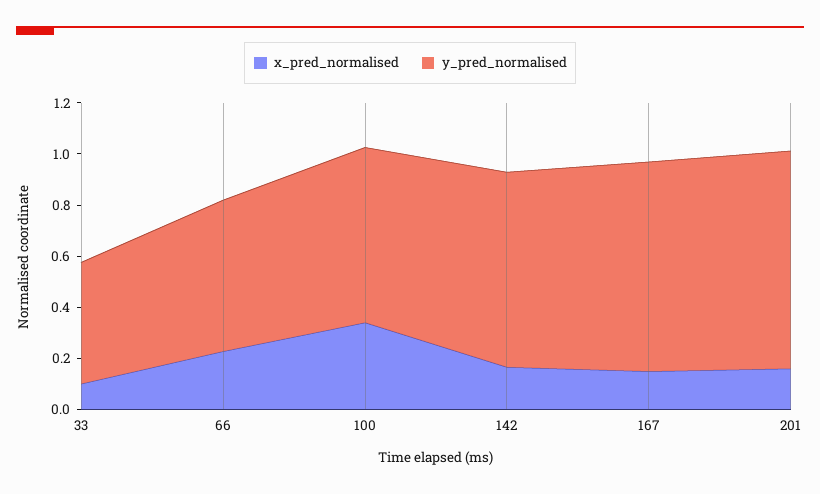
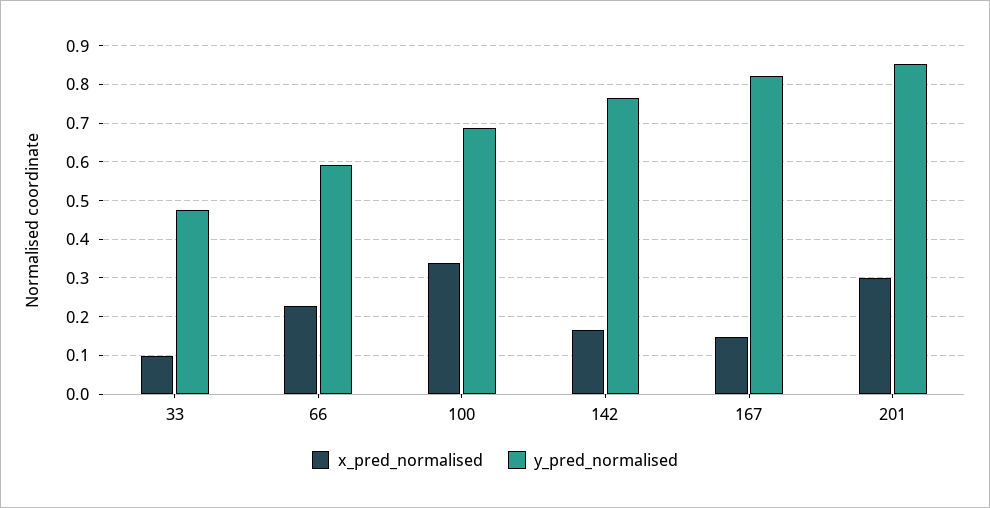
x_pred_normalised, 201: 0.15 -> 0.3

